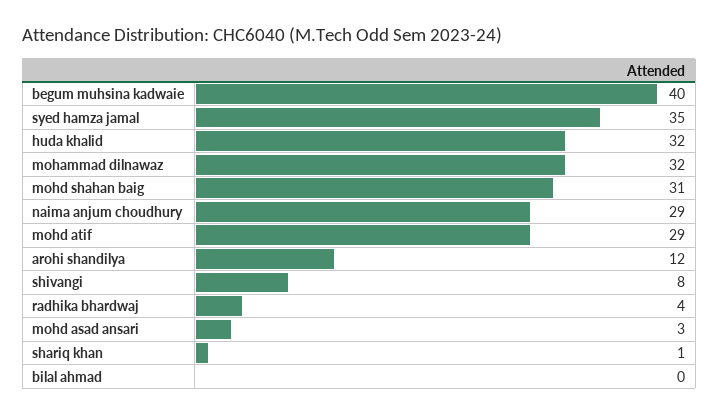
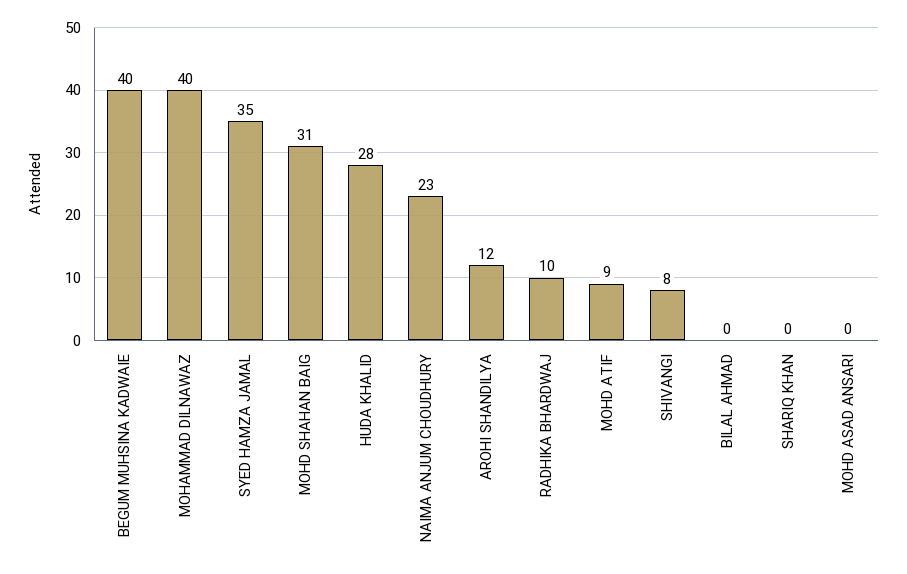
huda khalid: 32 -> 28
mohammad dilnawaz: 32 -> 40
naima anjum choudhury: 29 -> 23
mohd atif: 29 -> 9
radhika bhardwaj: 4 -> 10
mohd asad ansari: 3 -> 0
shariq khan: 1 -> 0

